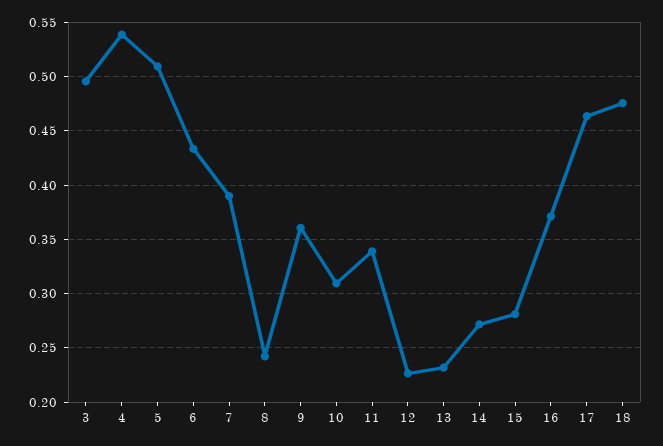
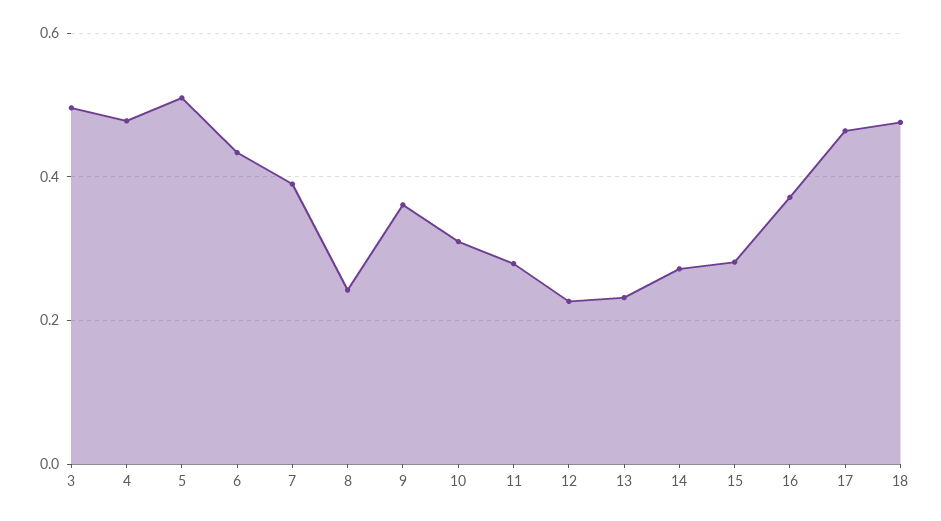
4: 0.54 -> 0.48
11: 0.34 -> 0.28

